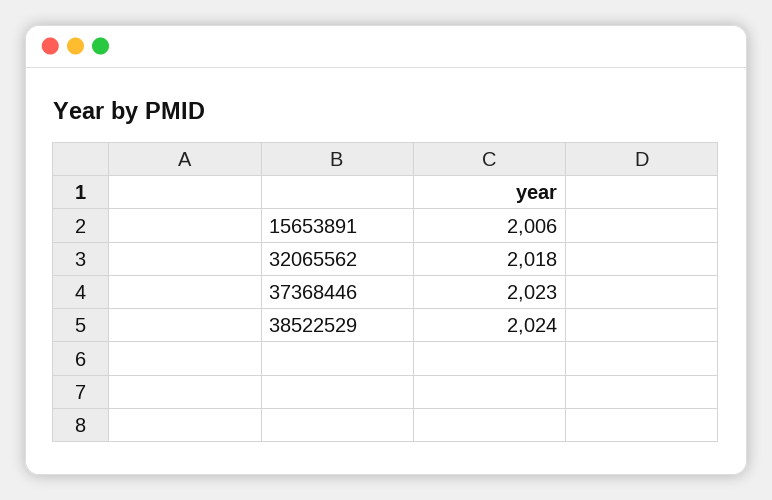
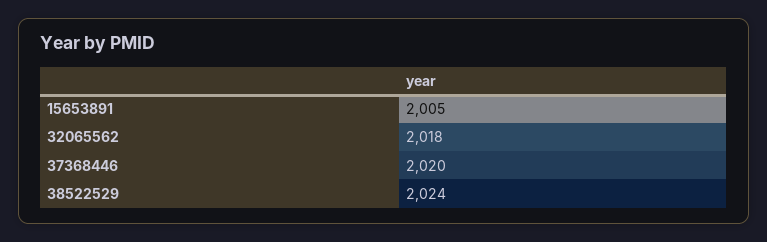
15653891: 2006 -> 2005
37368446: 2023 -> 2020

